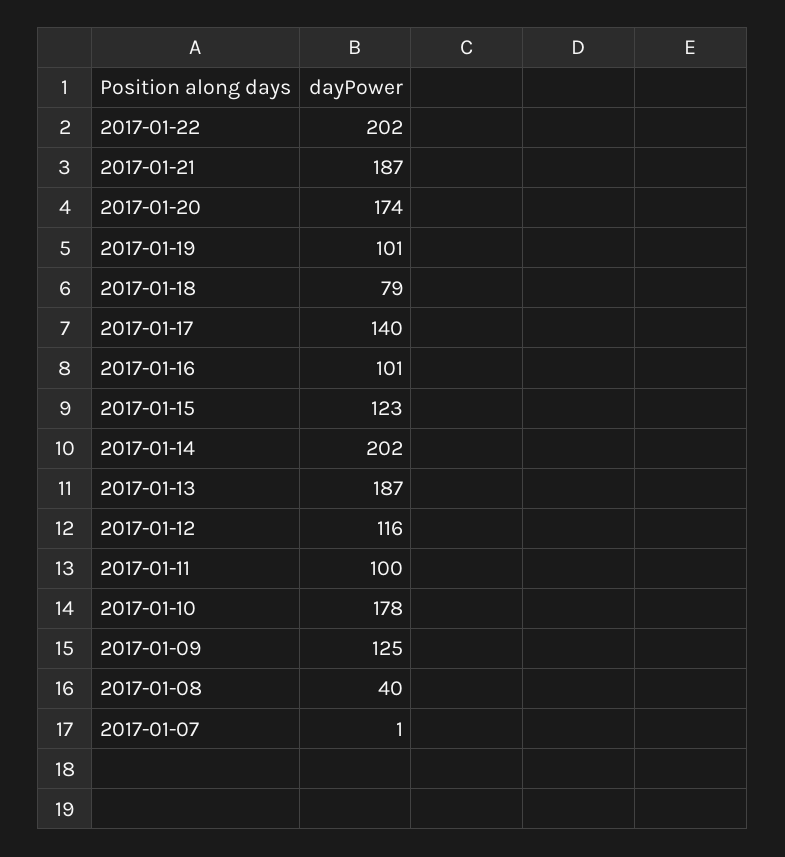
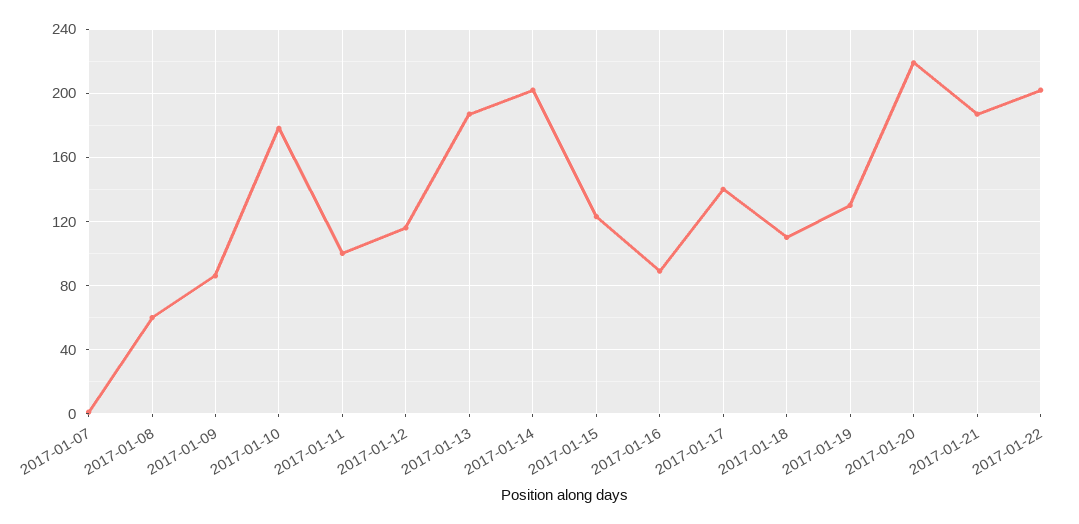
2017-01-20: 174 -> 220
2017-01-19: 101 -> 130
2017-01-18: 79 -> 110
2017-01-16: 101 -> 90
2017-01-09: 125 -> 85
2017-01-08: 40 -> 60

